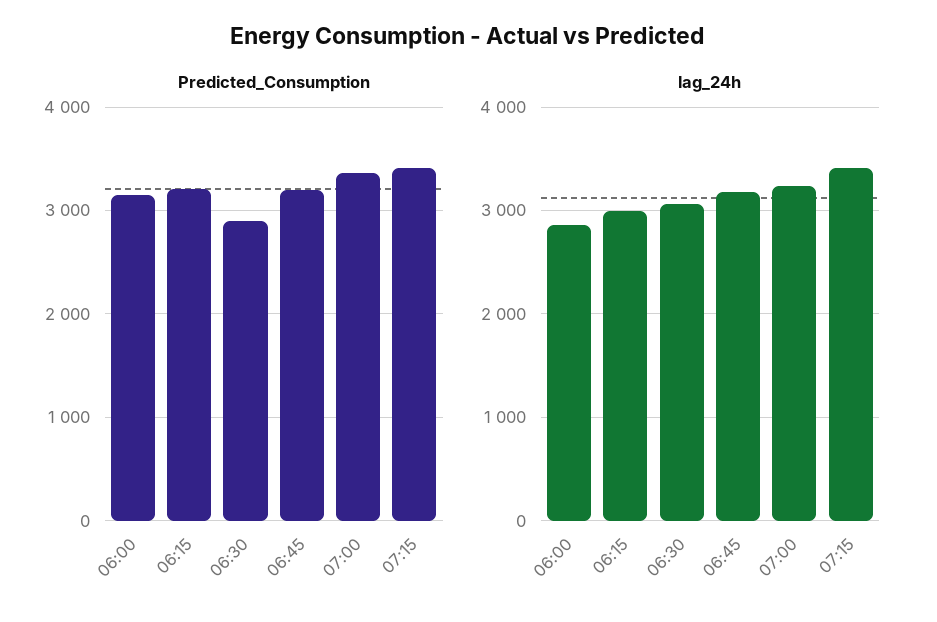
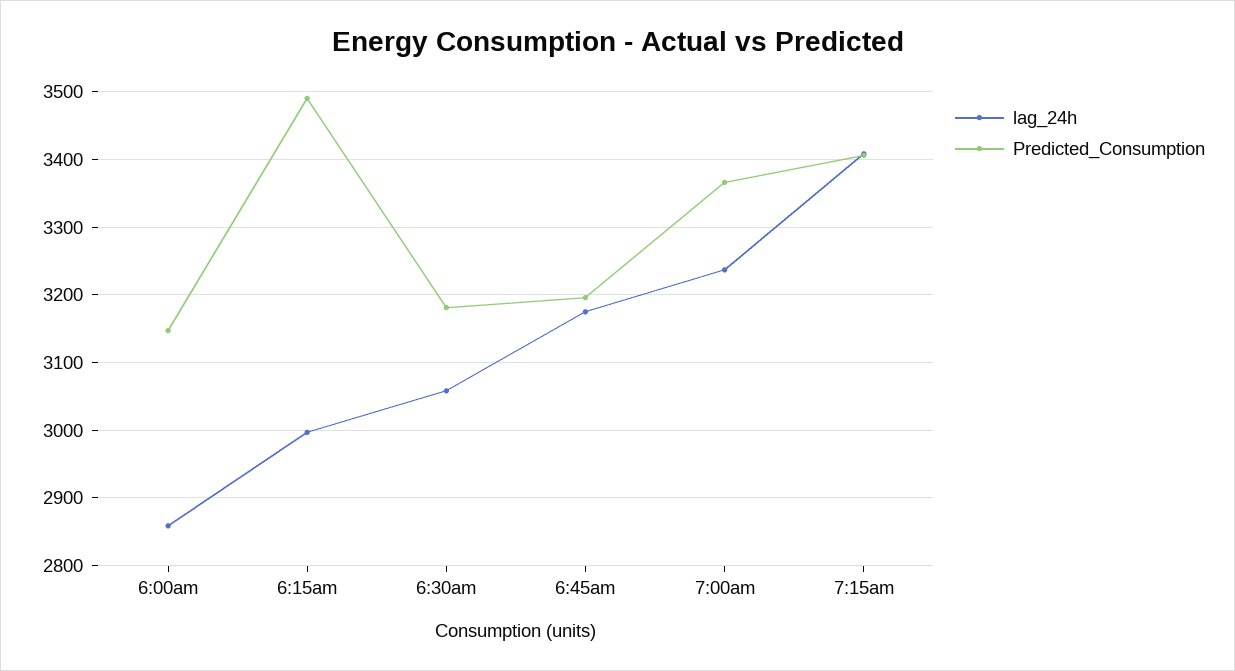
Predicted_Consumption, 06:15: 3200 -> 3490
Predicted_Consumption, 06:30: 2900 -> 3180

